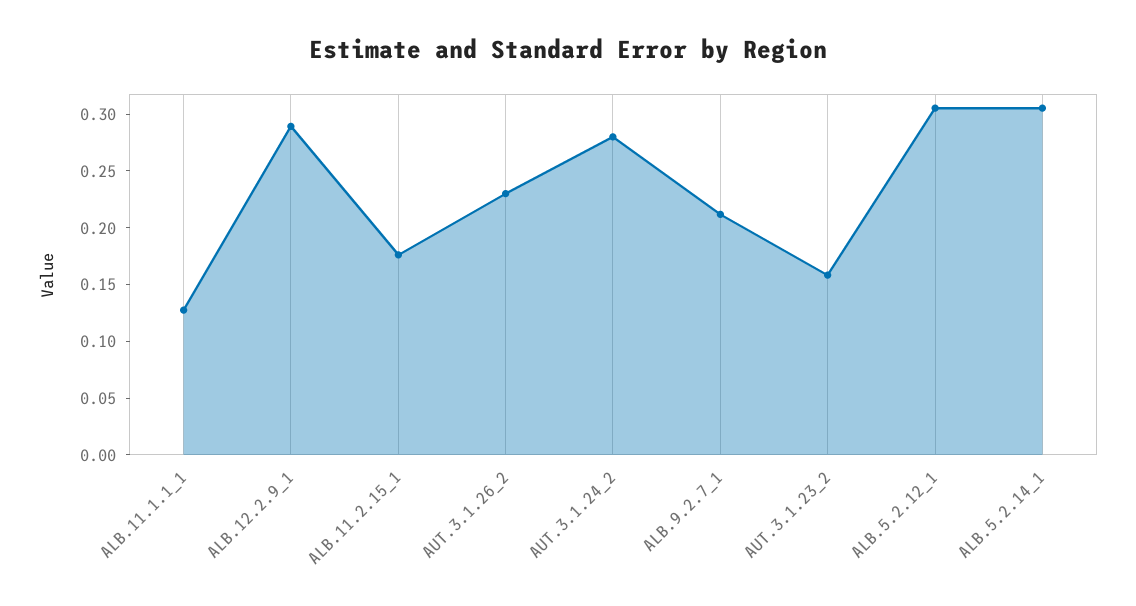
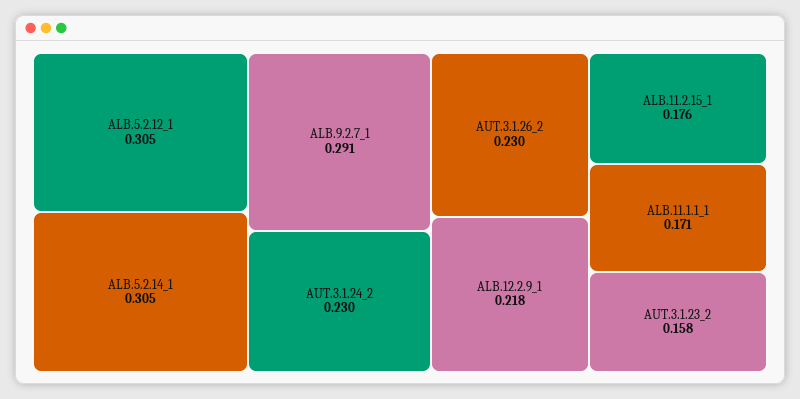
ALB.11.1.1_1: 0.13 -> 0.171
ALB.12.2.9_1: 0.29 -> 0.218
AUT.3.1.24_2: 0.28 -> 0.23
ALB.9.2.7_1: 0.21 -> 0.291

